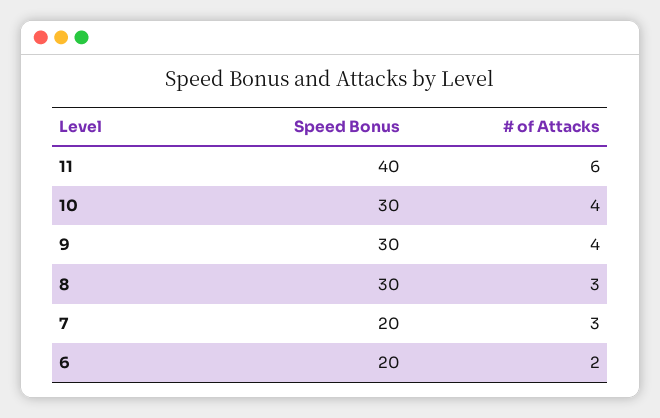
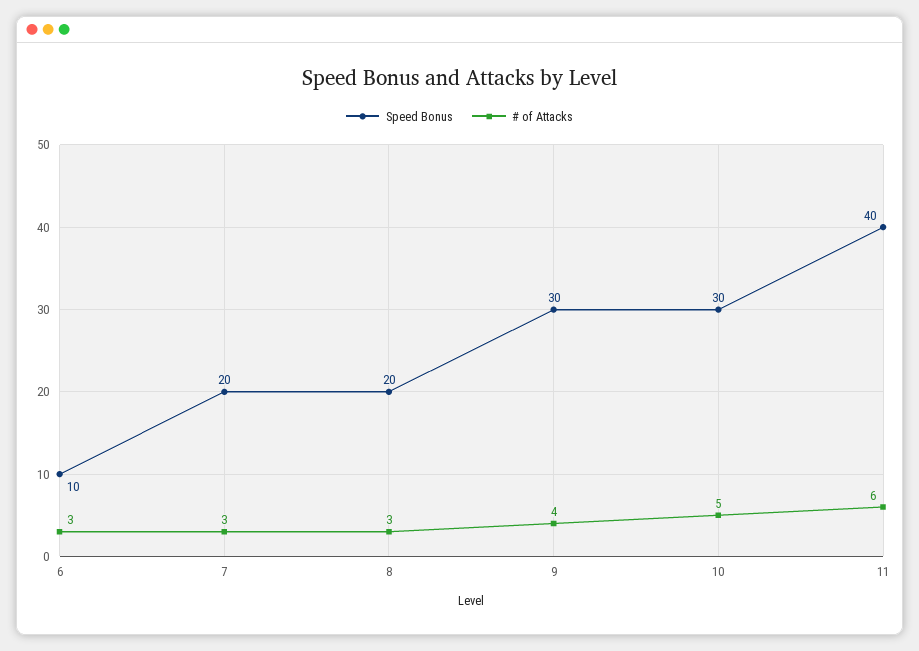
# of Attacks, 10: 4 -> 5
Speed Bonus, 8: 30 -> 20
Speed Bonus, 6: 20 -> 10
# of Attacks, 6: 2 -> 3

